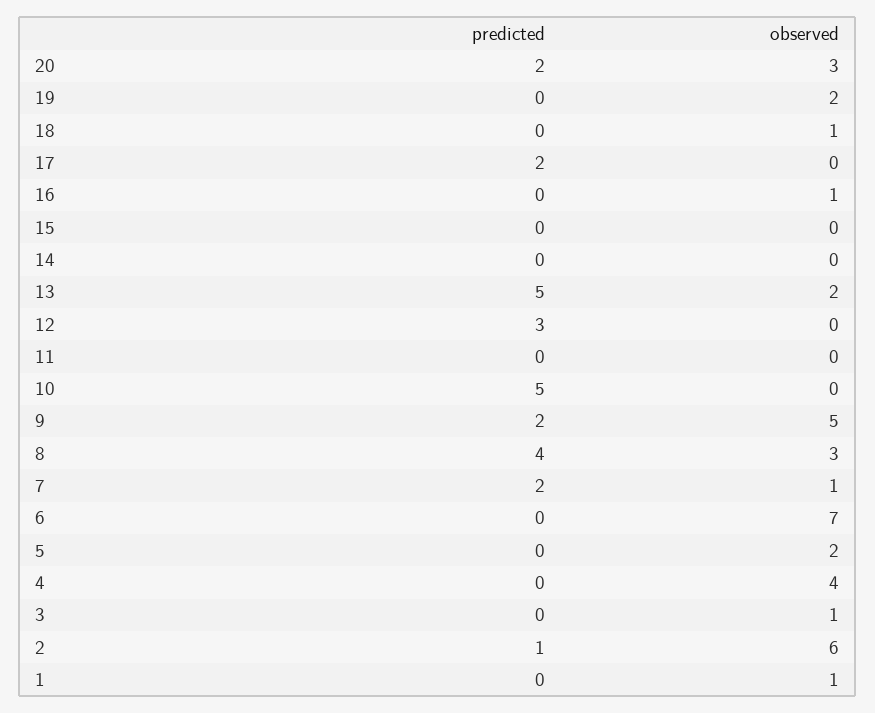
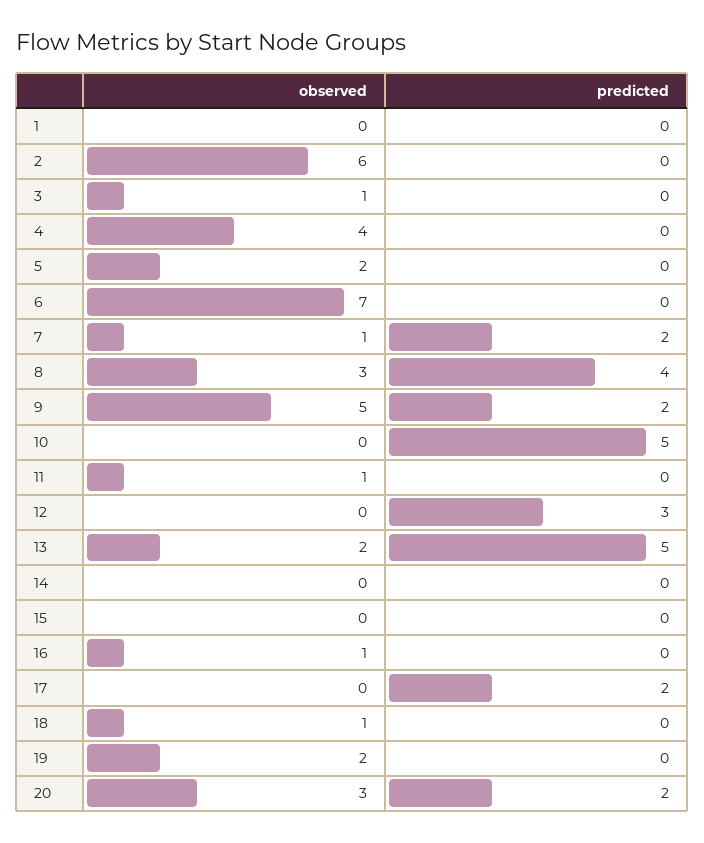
observed, 11: 0 -> 1
predicted, 2: 1 -> 0
observed, 1: 1 -> 0

